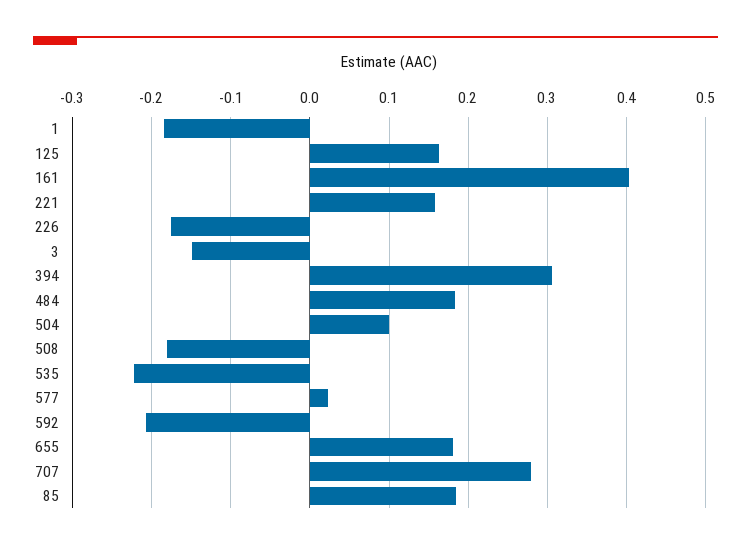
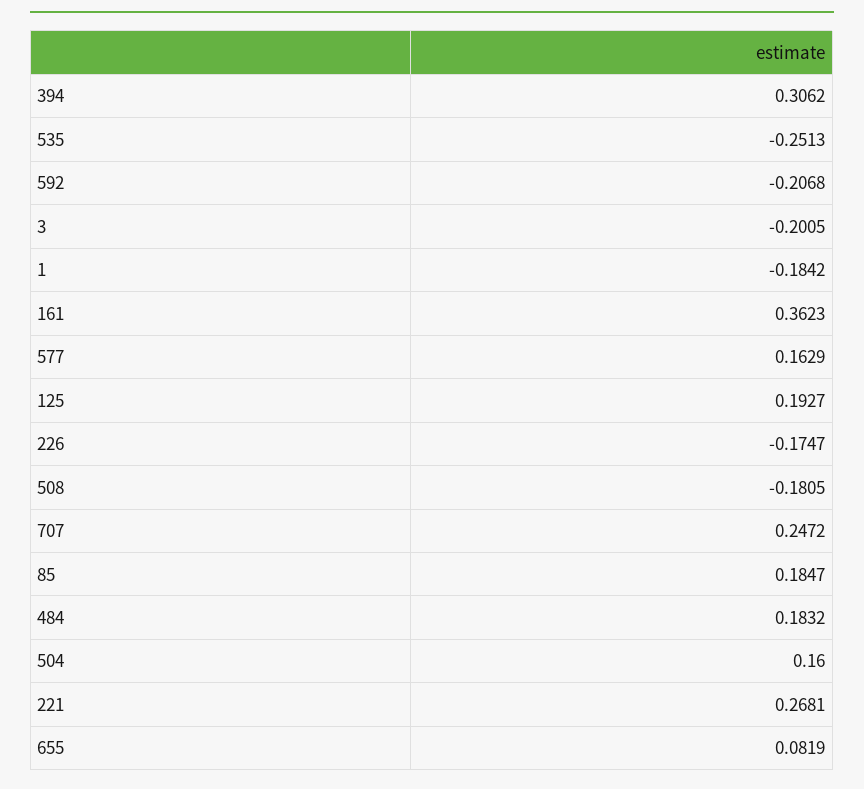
125: 0.16 -> 0.1927
161: 0.4 -> 0.3623
221: 0.16 -> 0.2681
3: -0.15 -> -0.2005
504: 0.1 -> 0.16
535: -0.22 -> -0.2513
577: 0.02 -> 0.1629
655: 0.18 -> 0.0819
707: 0.28 -> 0.2472

